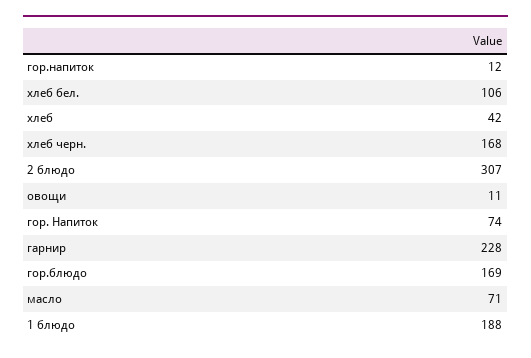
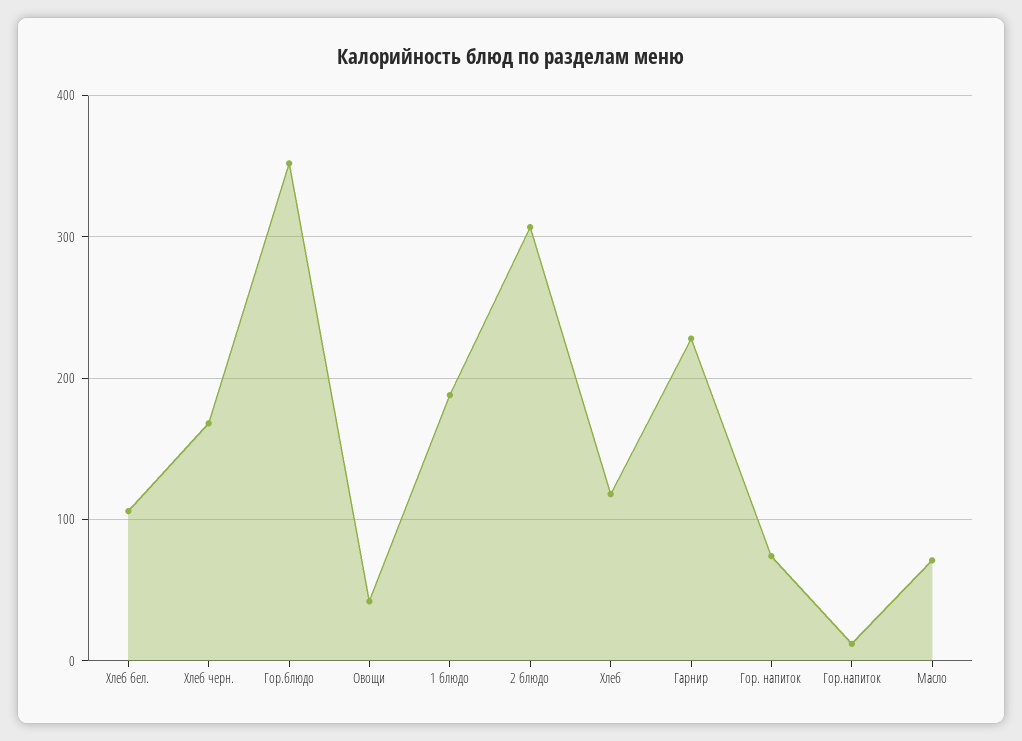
хлеб: 42 -> 120
овощи: 11 -> 40
гор.блюдо: 169 -> 350

